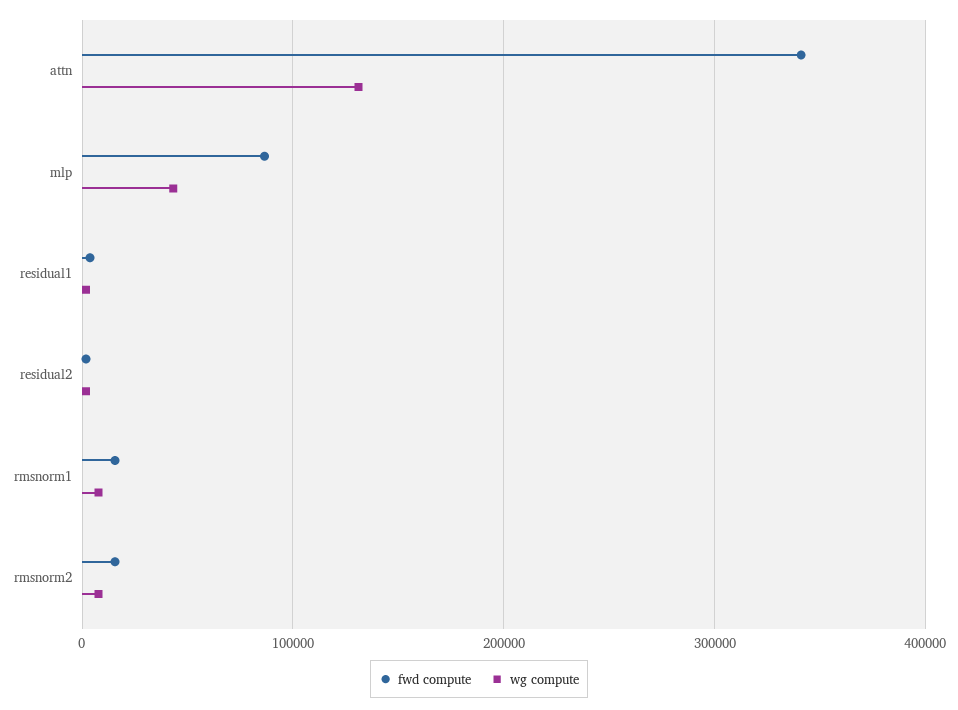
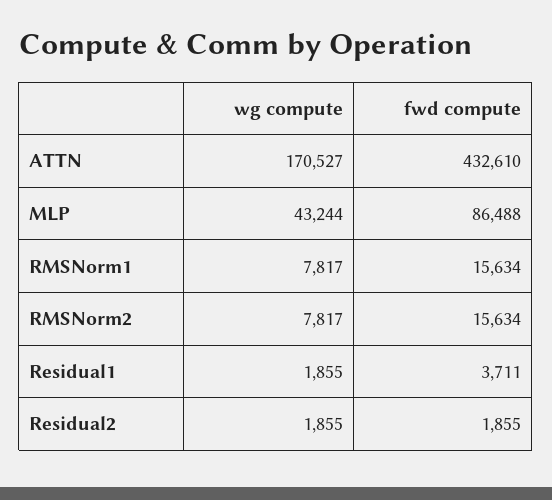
fwd compute, attn: 340000 -> 432610
wg compute, attn: 130000 -> 170527

